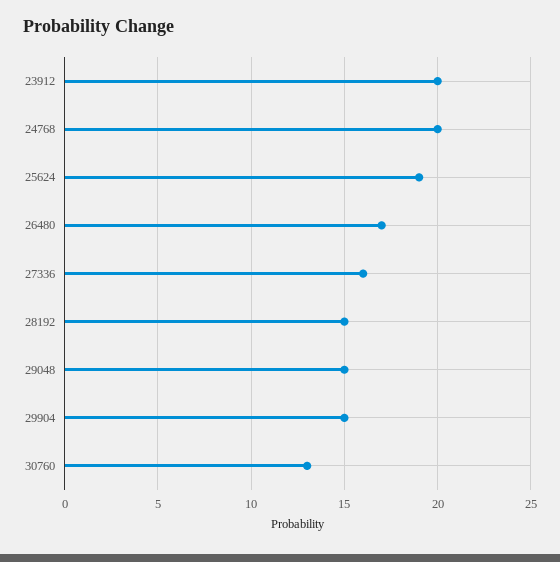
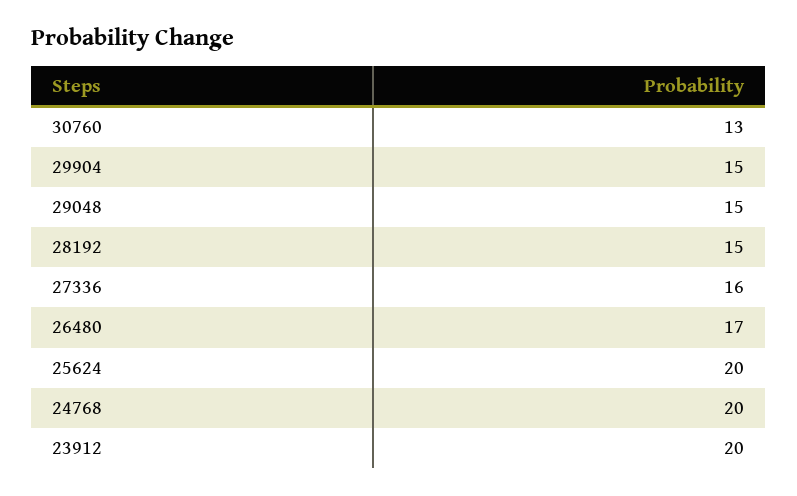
25624: 19 -> 20

